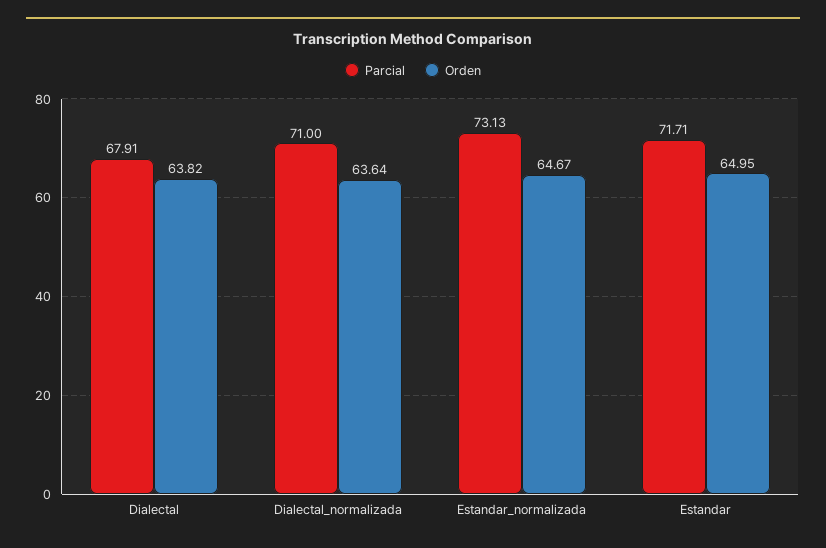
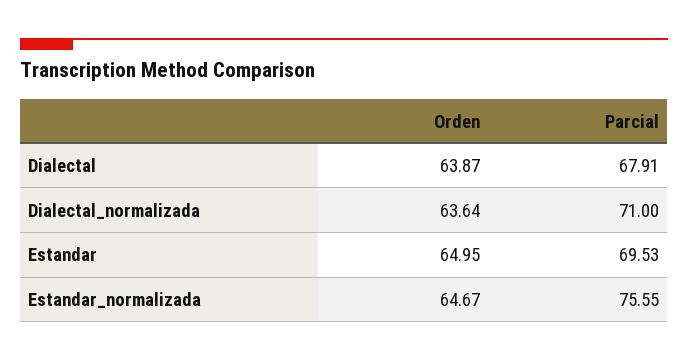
Orden, Dialectal: 63.82 -> 63.87
Parcial, Estandar_normalizada: 73.13 -> 75.55
Parcial, Estandar: 71.71 -> 69.53

